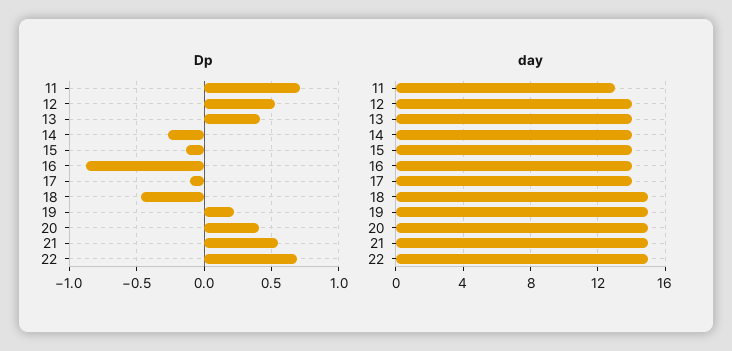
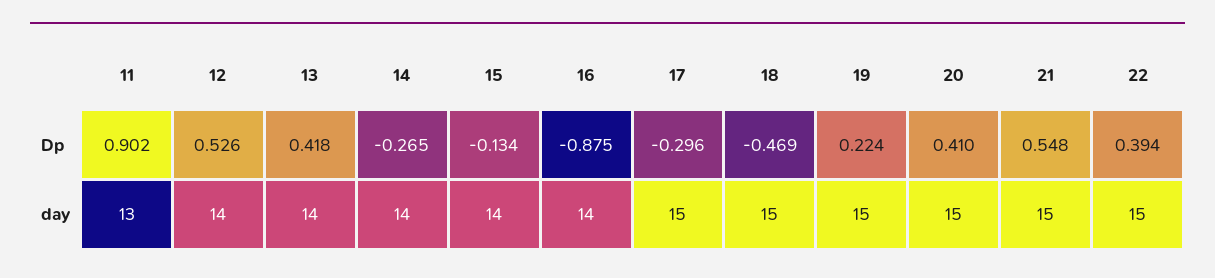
Dp, 11: 0.7 -> 0.902
Dp, 17: -0.1 -> -0.296
Dp, 22: 0.7 -> 0.394
day, 17: 14 -> 15

